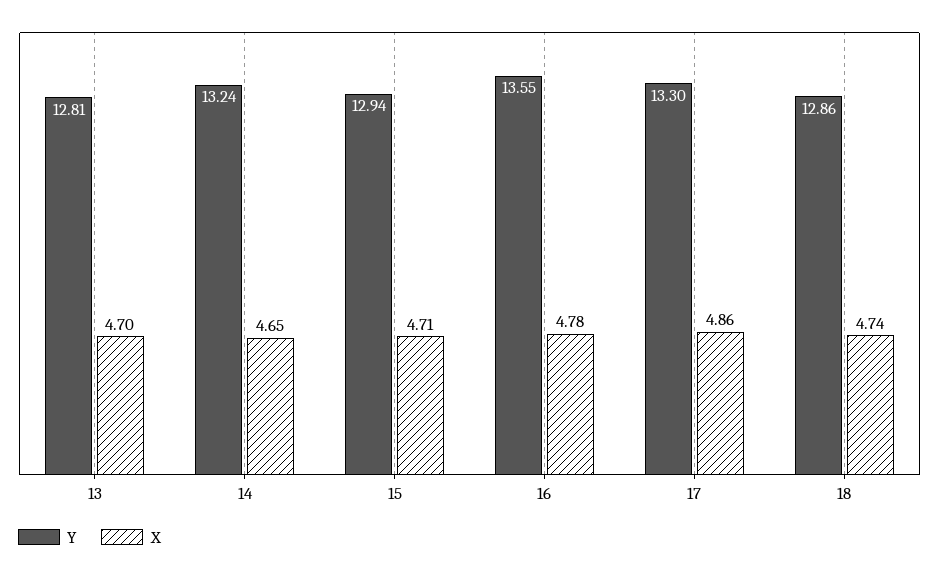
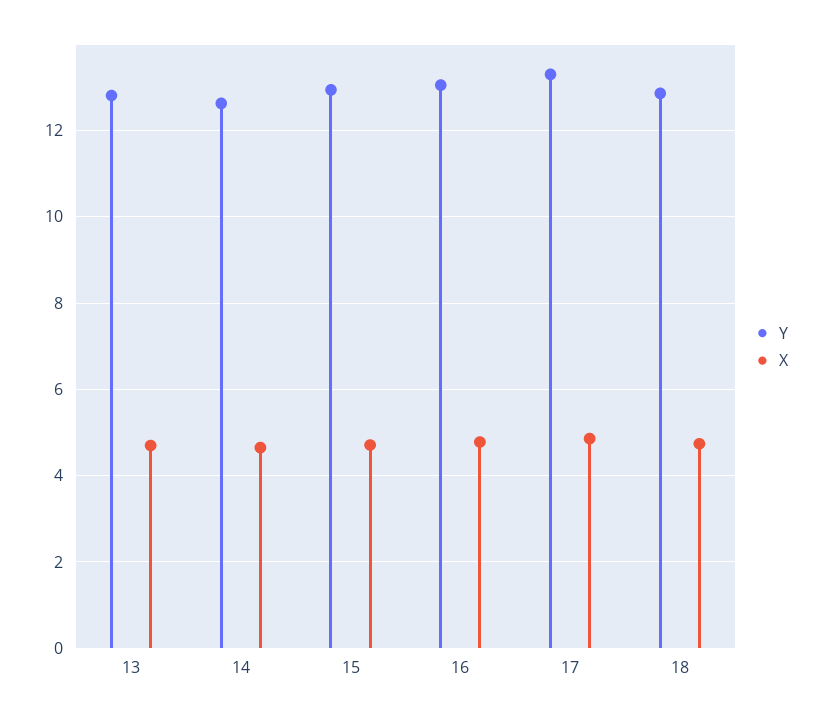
Y, 14: 13.24 -> 12.6
Y, 16: 13.55 -> 13

